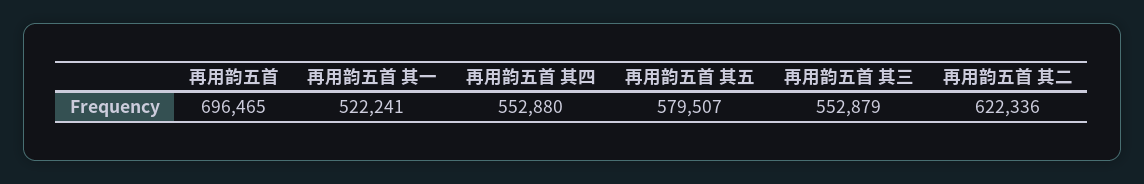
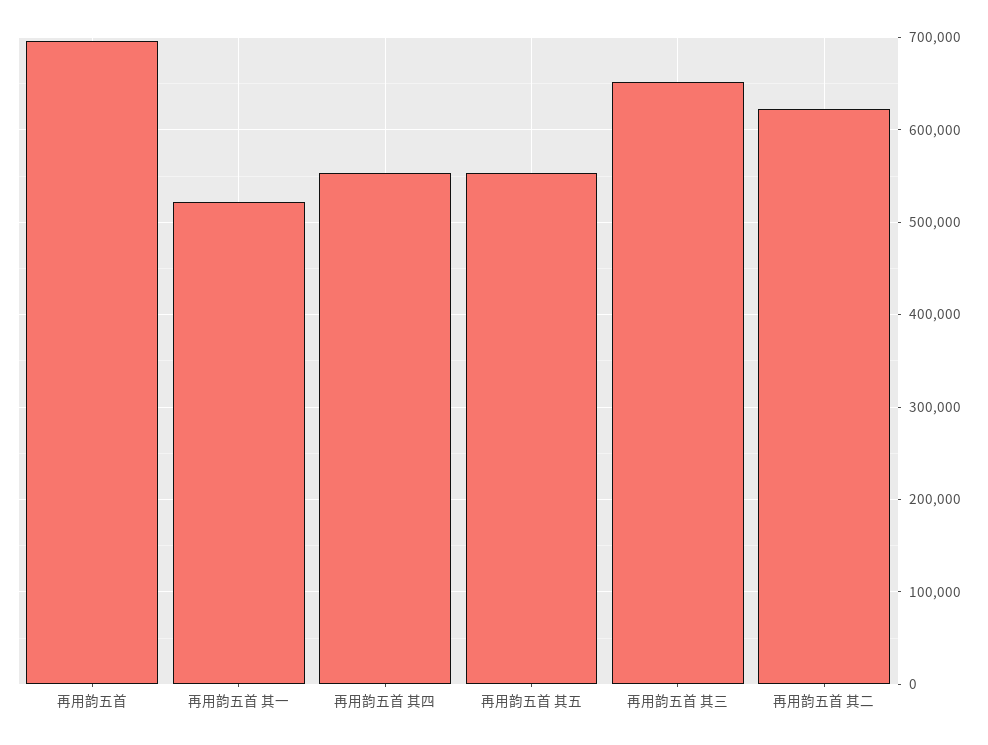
再用韵五首 其五: 579507 -> 550000
再用韵五首 其三: 552879 -> 650000

